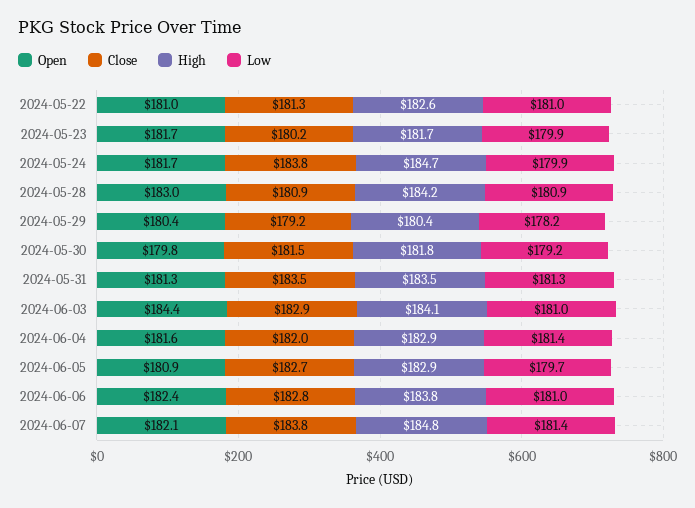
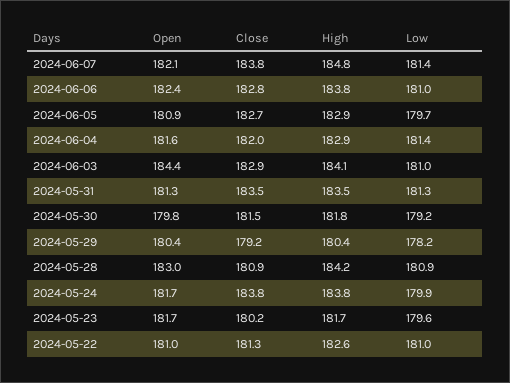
Low, 2024-05-23: 179.9 -> 179.6
High, 2024-05-24: 184.7 -> 183.8

